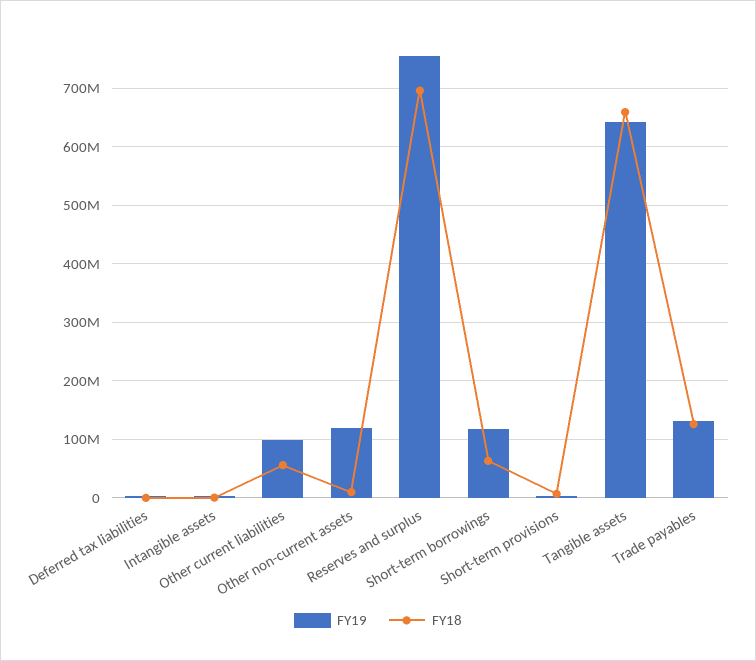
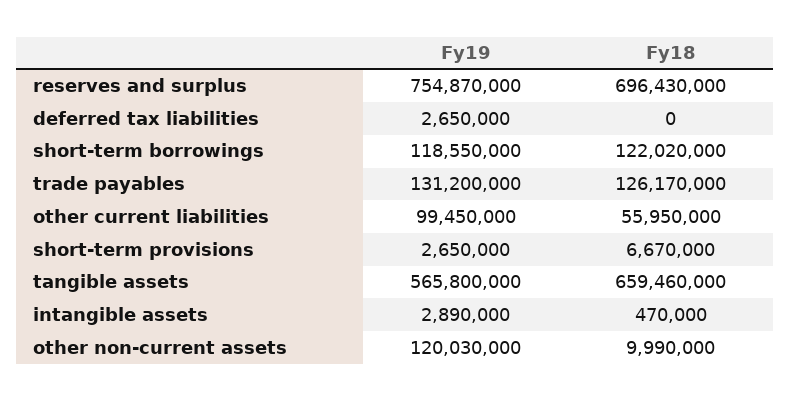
FY18, Short-term borrowings: 60000000 -> 122020000
FY19, Tangible assets: 640000000 -> 565800000

